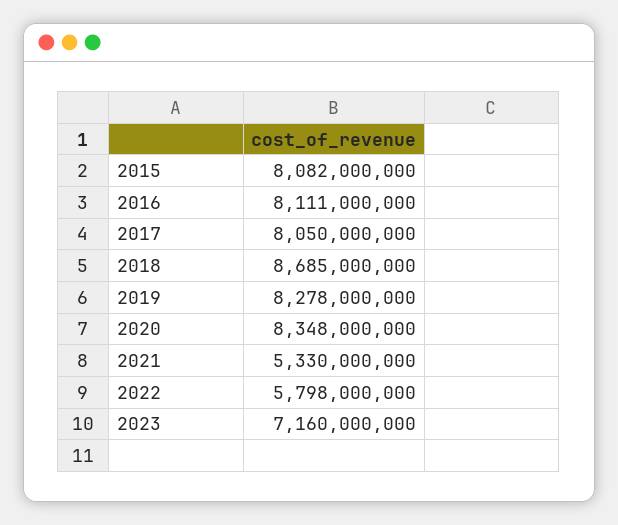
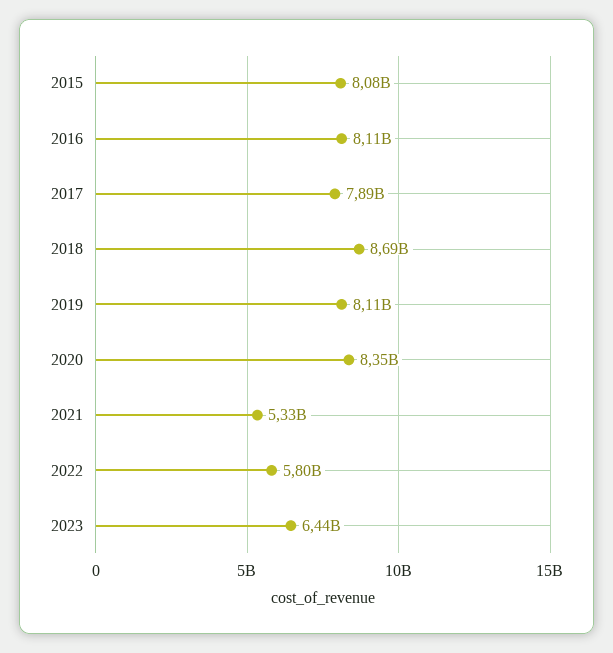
2017: 8050000000 -> 7890000000
2019: 8278000000 -> 8110000000
2023: 7160000000 -> 6440000000

